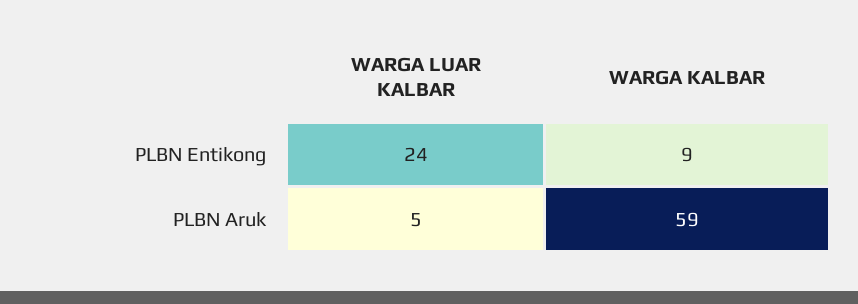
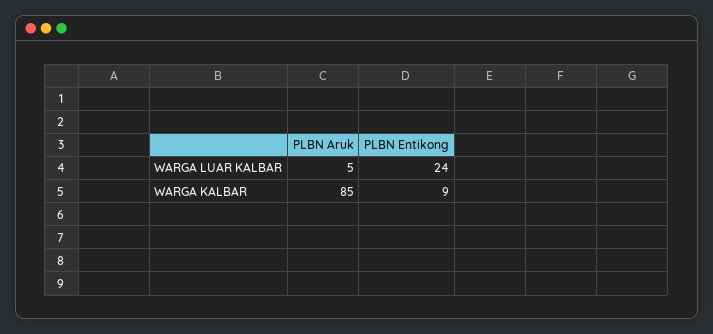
WARGA KALBAR, PLBN Aruk: 59 -> 85

